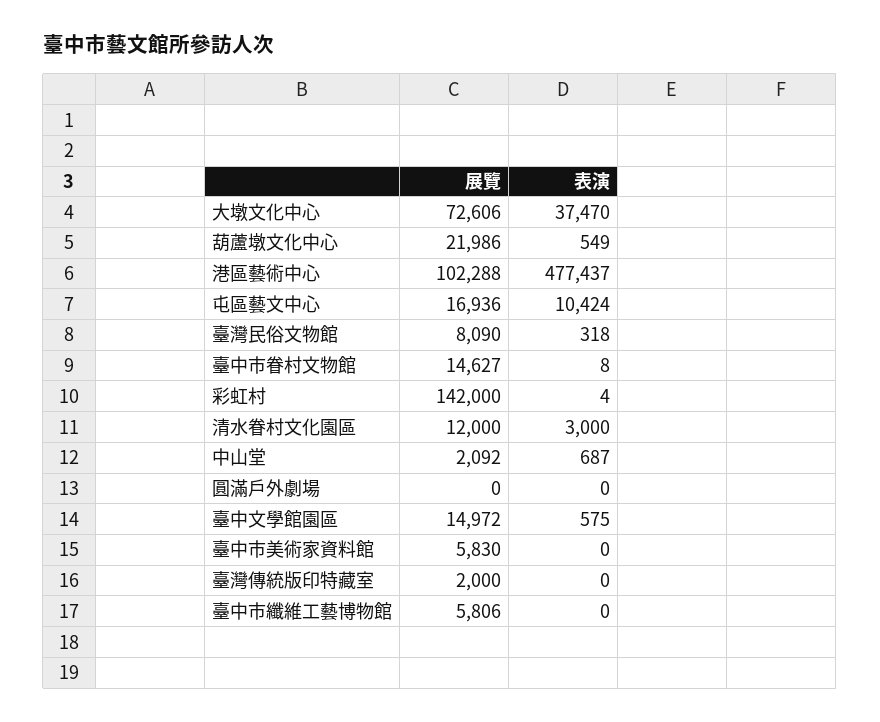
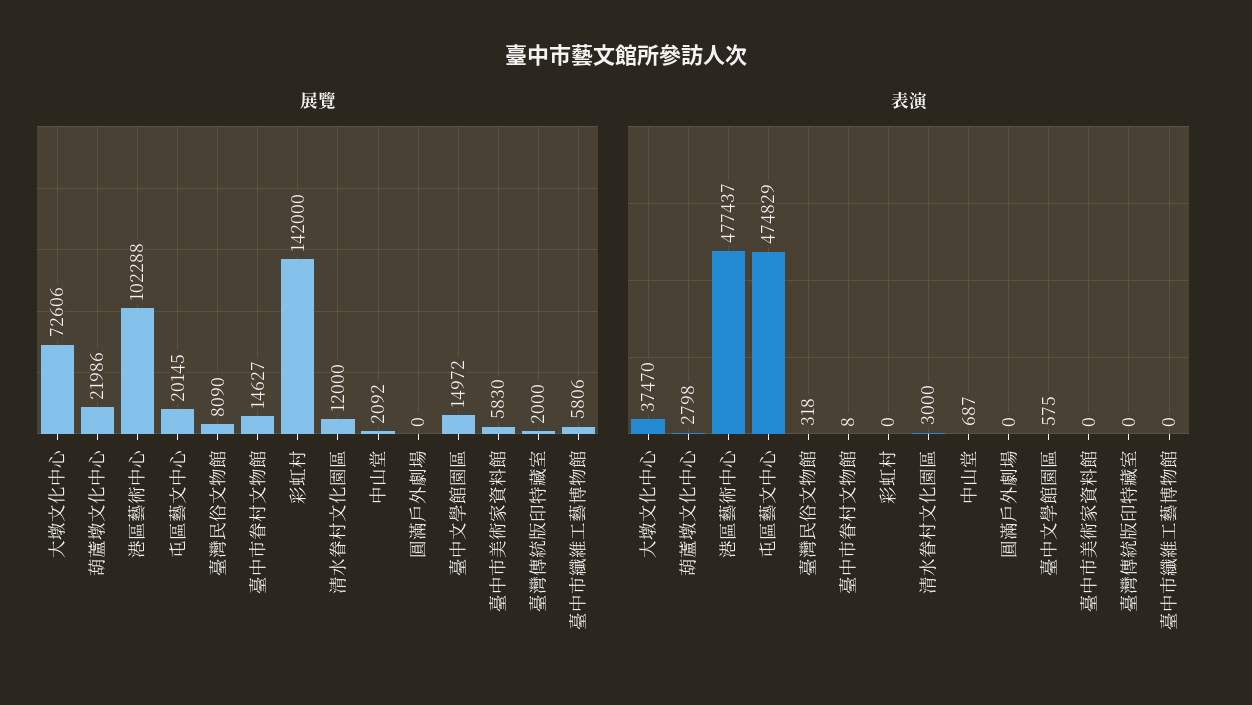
表演, 葫蘆墩文化中心: 549 -> 2798
展覽, 屯區藝文中心: 16936 -> 20145
表演, 屯區藝文中心: 10424 -> 474829
表演, 彩虹村: 4 -> 0

